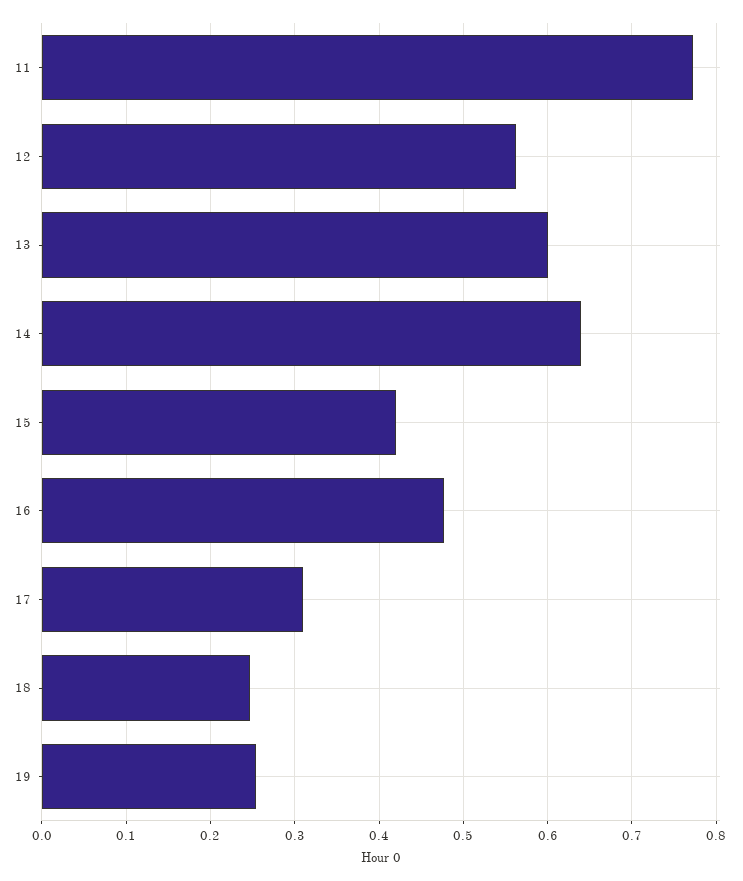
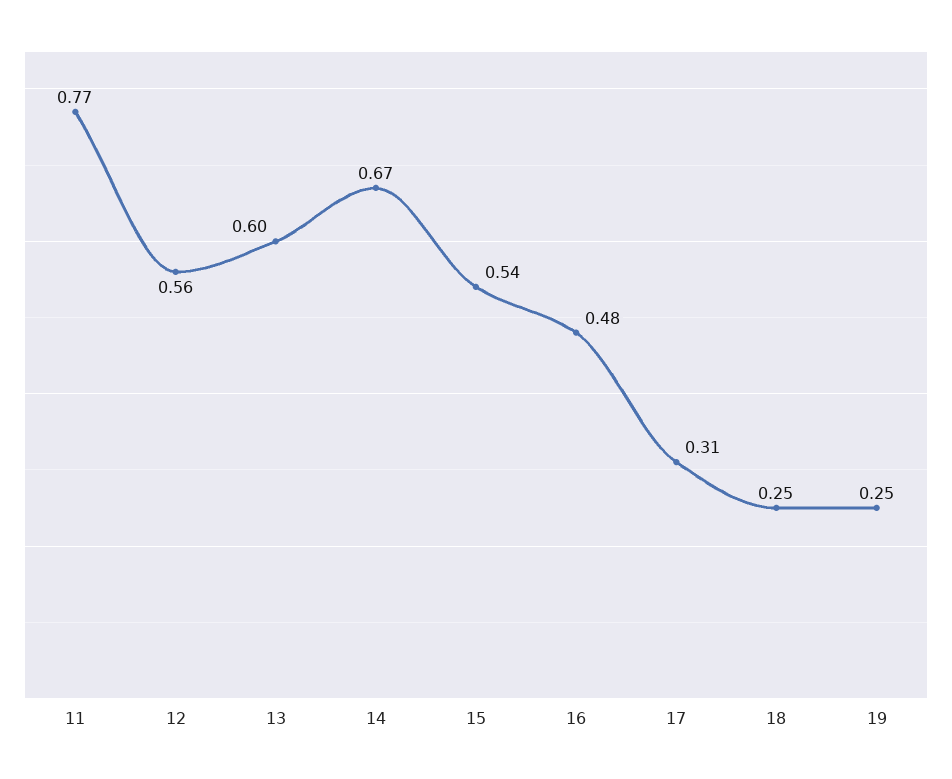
14: 0.64 -> 0.67
15: 0.42 -> 0.54

